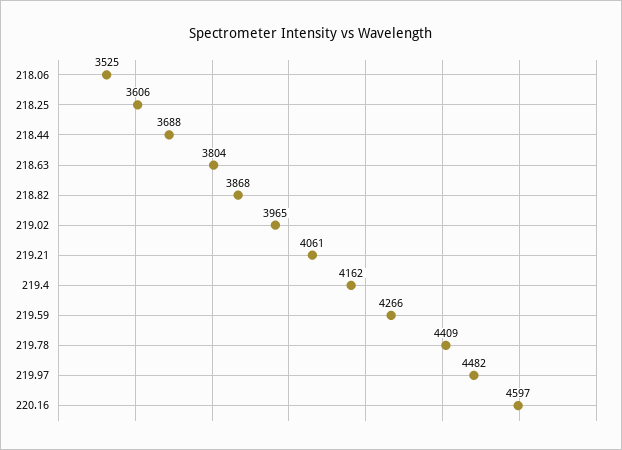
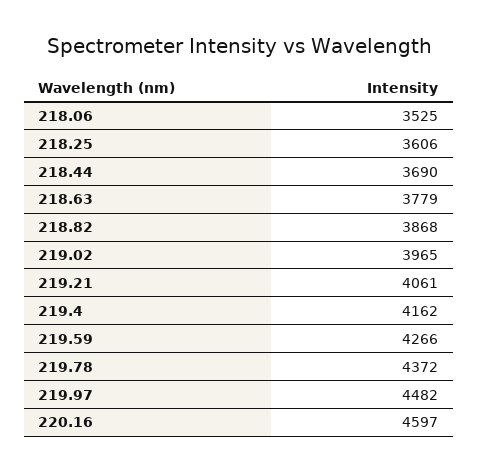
218.44: 3688 -> 3690
218.63: 3804 -> 3779
219.78: 4409 -> 4372

